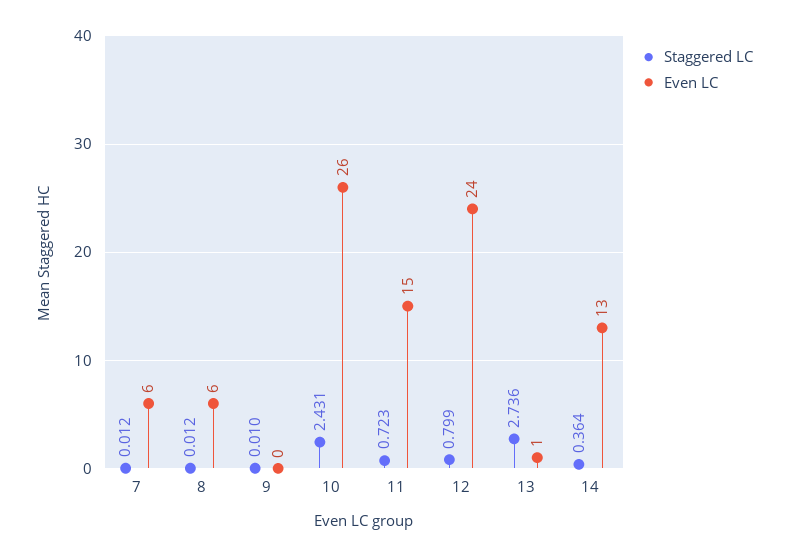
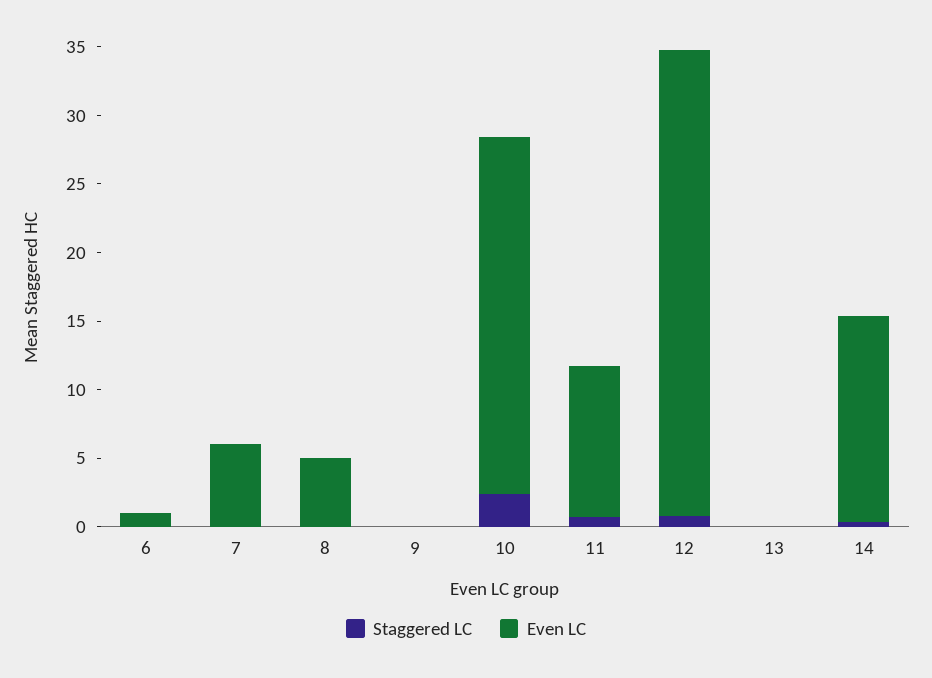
Even LC, 8: 6 -> 5
Even LC, 11: 15 -> 11
Even LC, 12: 24 -> 34
Staggered LC, 13: 2.736 -> 0
Even LC, 13: 1 -> 0
Even LC, 14: 13 -> 15
Staggered LC, 6: none -> 0
Even LC, 6: none -> 1

